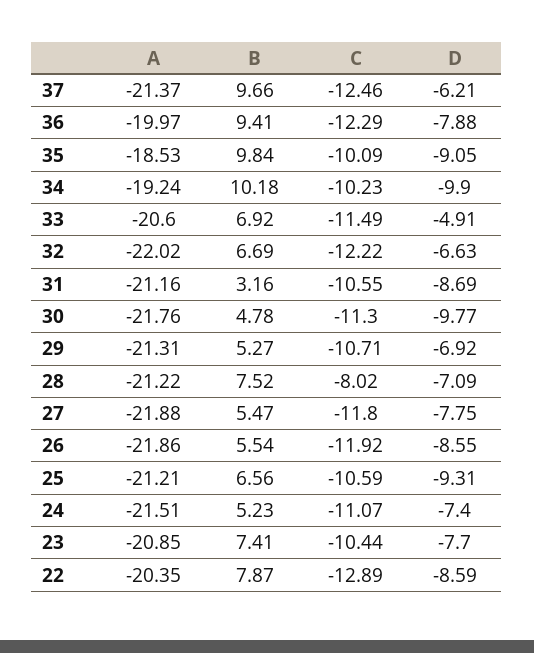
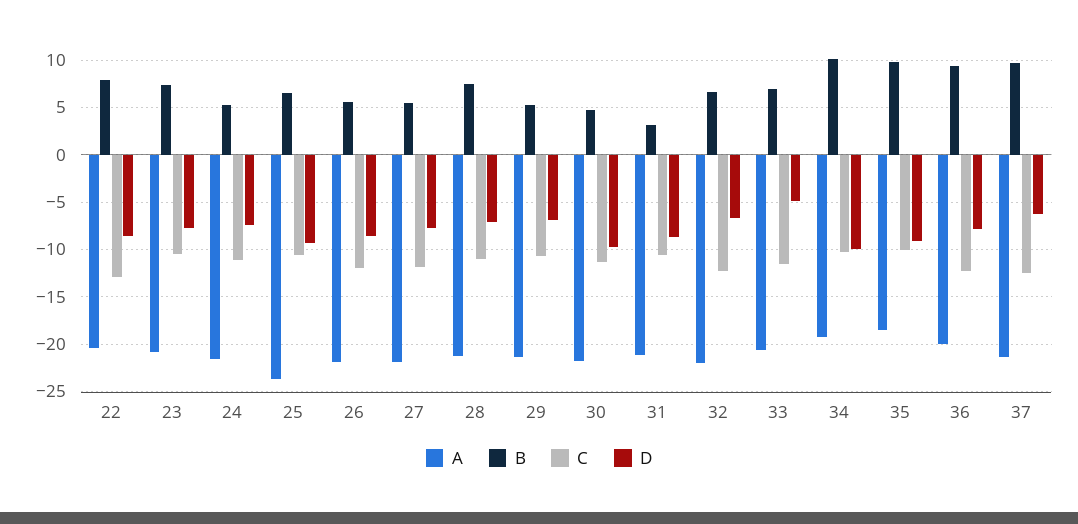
C, 28: -8.02 -> -11
A, 25: -21.21 -> -24

